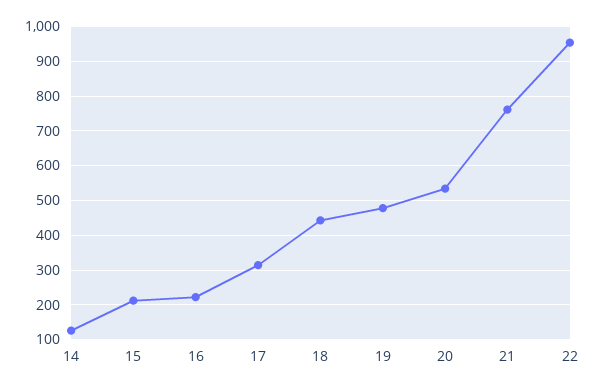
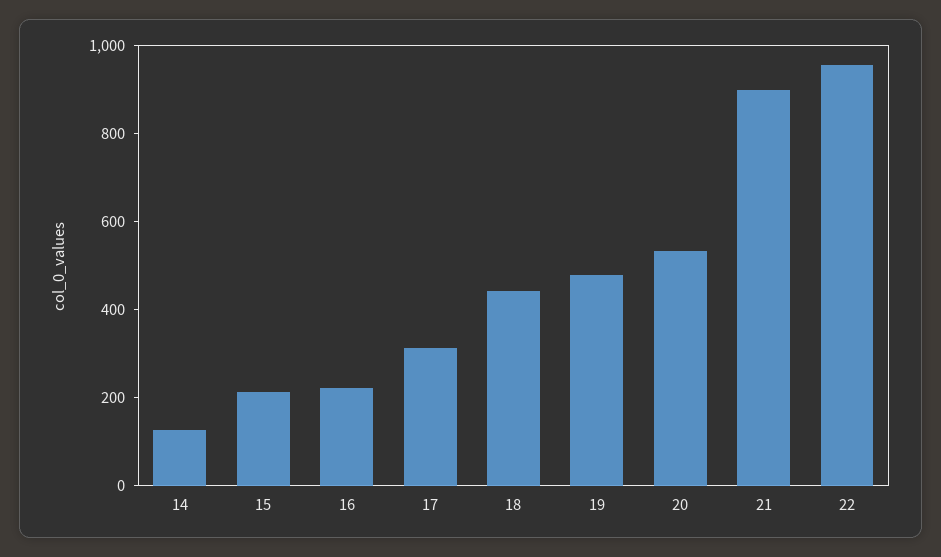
21: 760 -> 900

